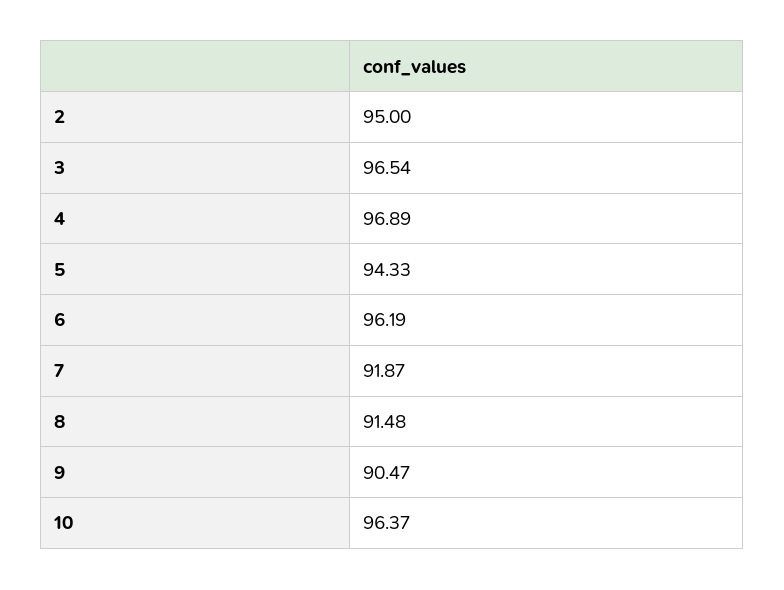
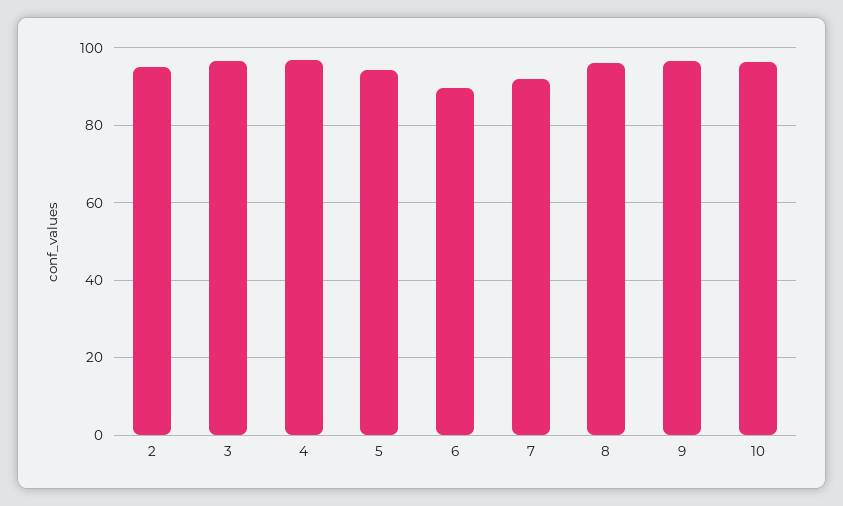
6: 96.19 -> 90
8: 91.48 -> 96
9: 90.47 -> 96

